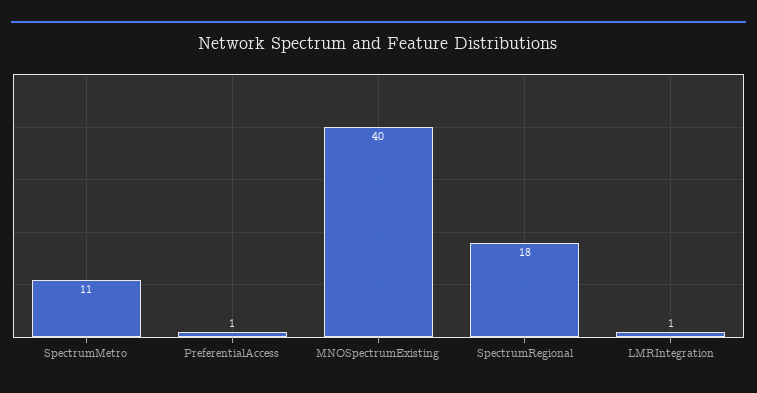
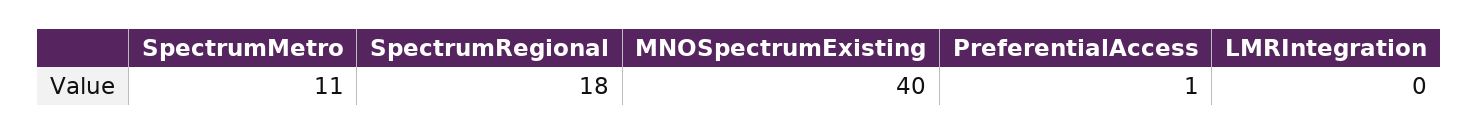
LMRIntegration: 1 -> 0

